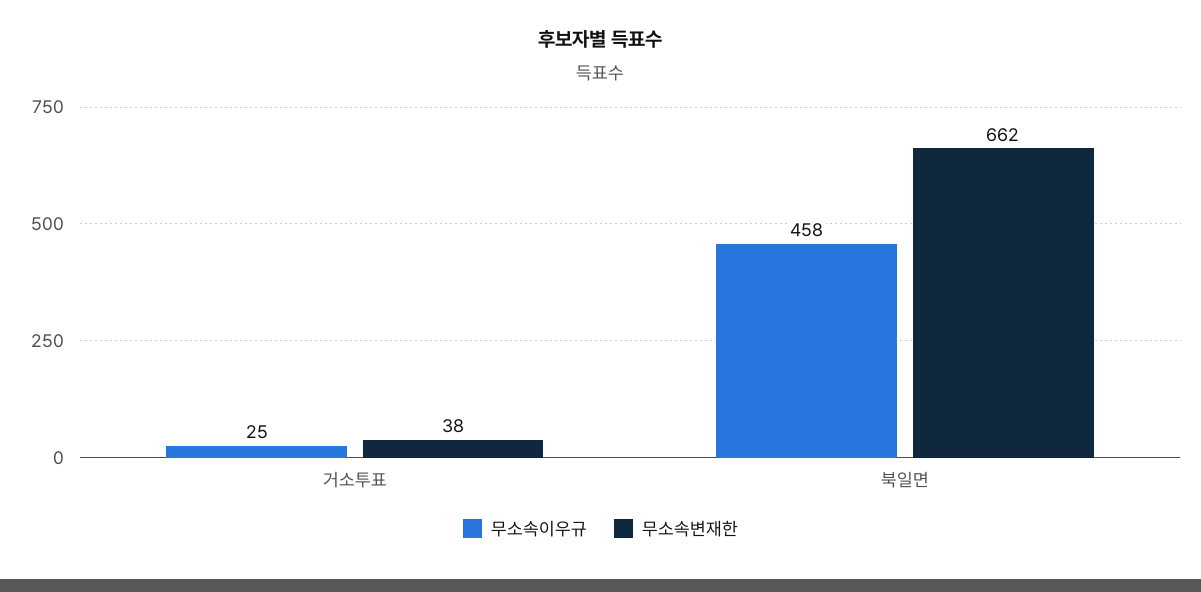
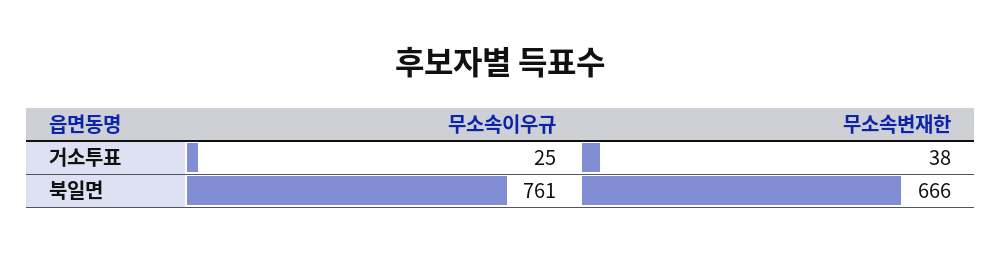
무소속이우규, 북일면: 458 -> 761
무소속변재한, 북일면: 662 -> 666

